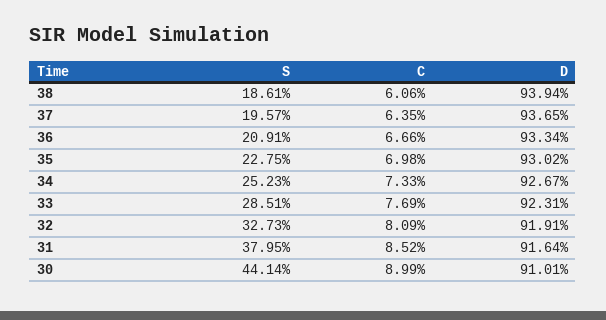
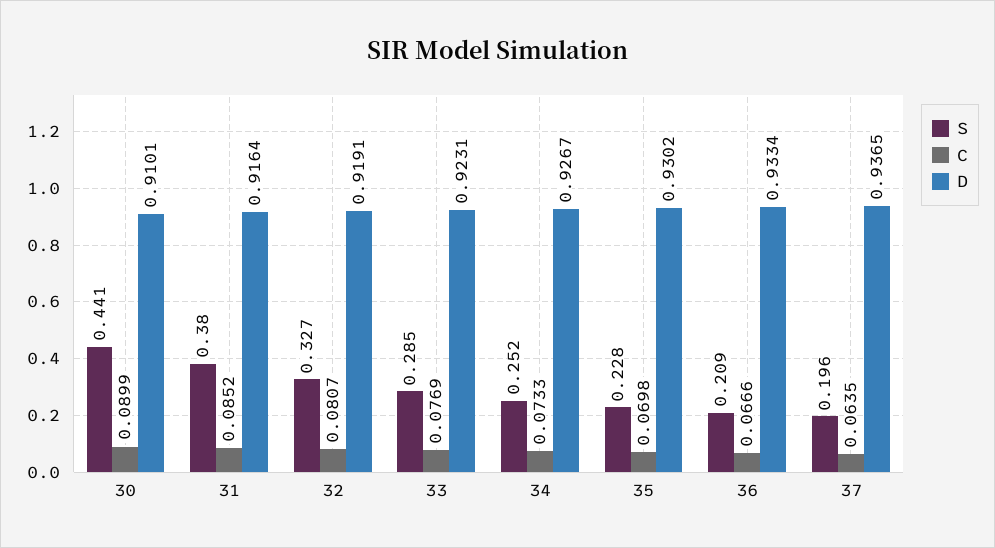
S, 38: 0.1861 -> none
C, 38: 0.0606 -> none
D, 38: 0.9394 -> none
C, 32: 0.0809 -> 0.0807

